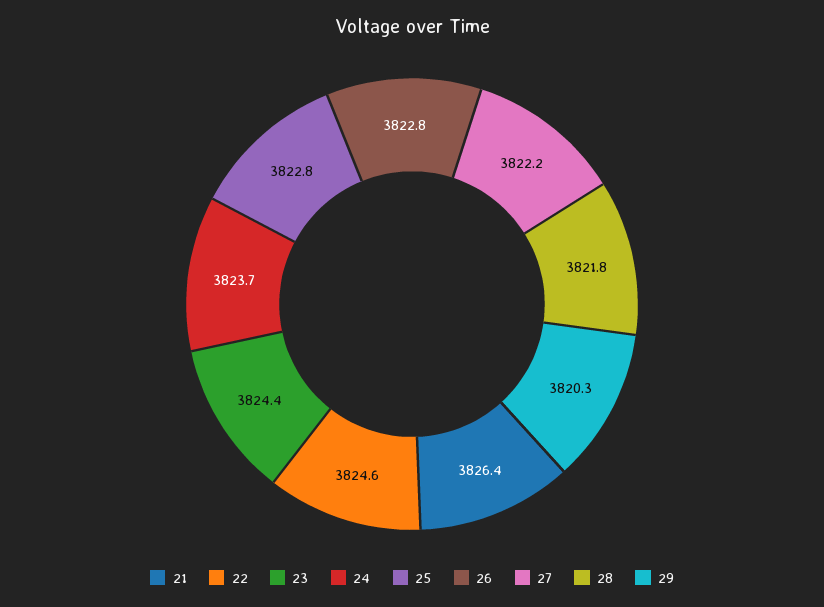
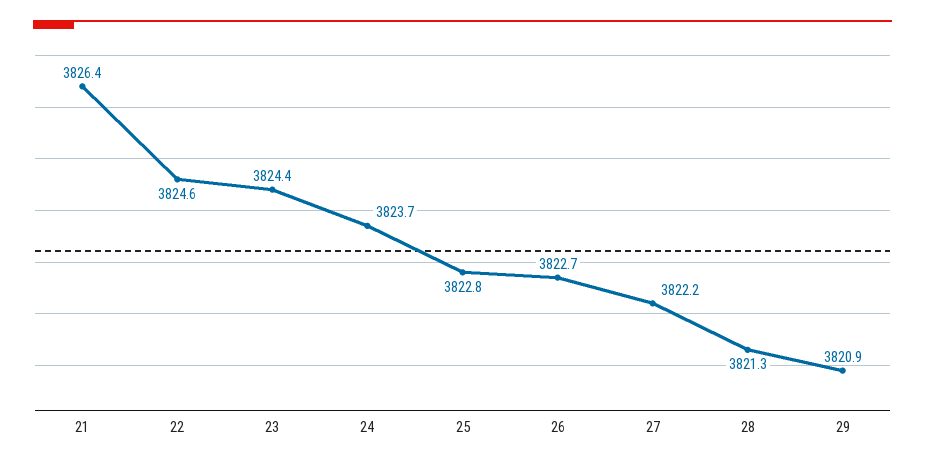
26: 3822.8 -> 3822.7
28: 3821.8 -> 3821.3
29: 3820.3 -> 3820.9

